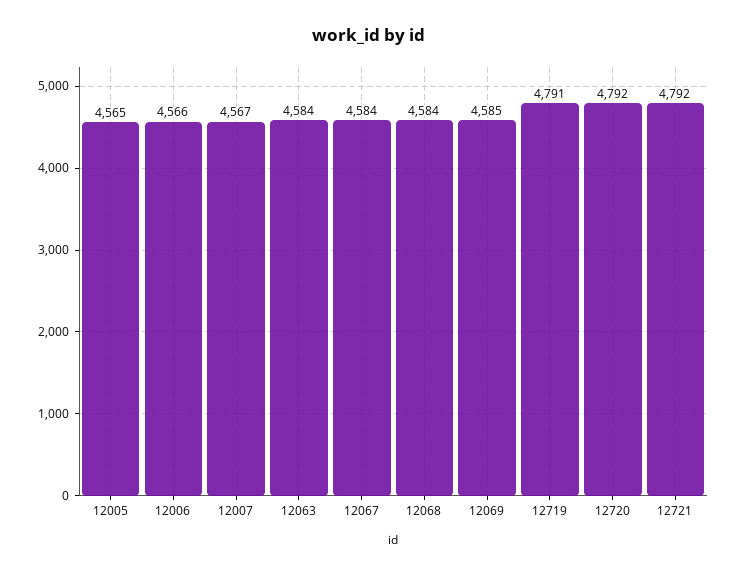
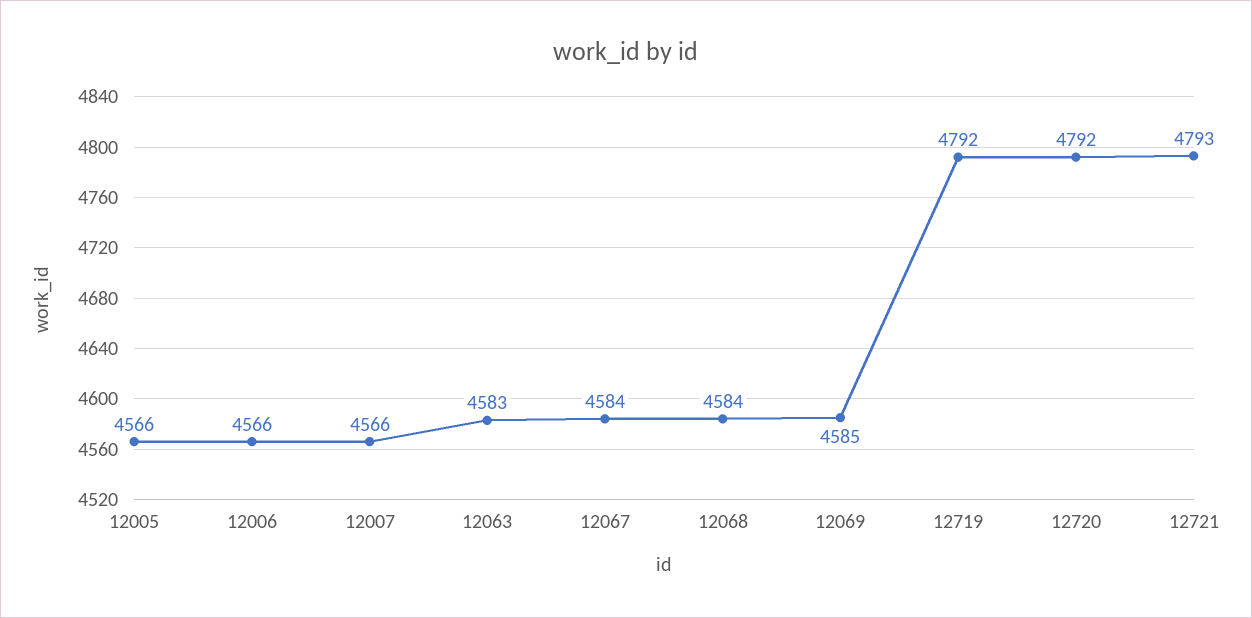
12005: 4565 -> 4566
12007: 4567 -> 4566
12063: 4584 -> 4583
12719: 4791 -> 4792
12721: 4792 -> 4793

